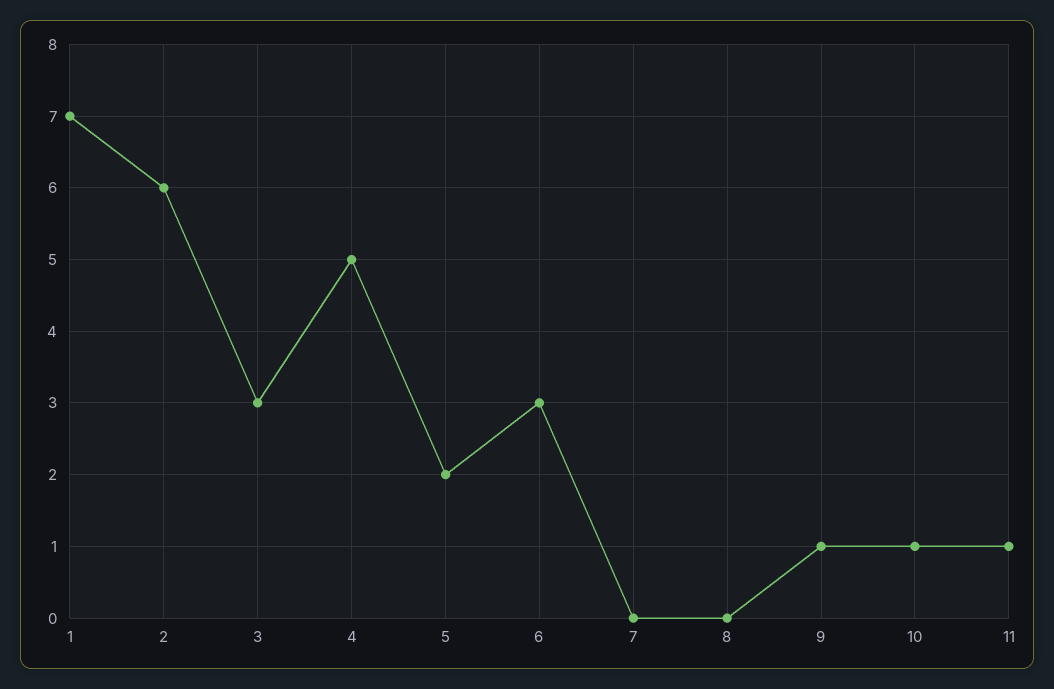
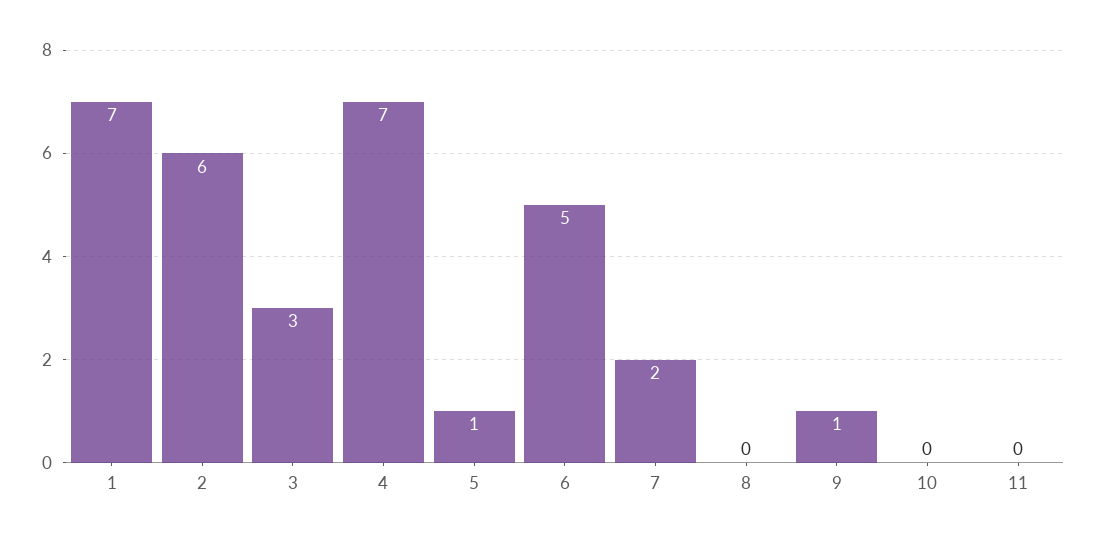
4: 5 -> 7
5: 2 -> 1
6: 3 -> 5
7: 0 -> 2
10: 1 -> 0
11: 1 -> 0

